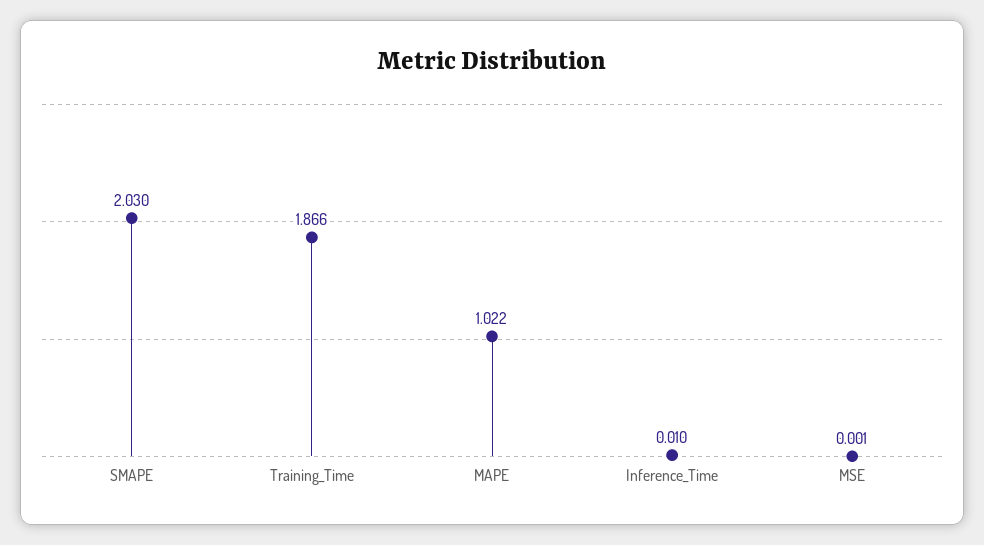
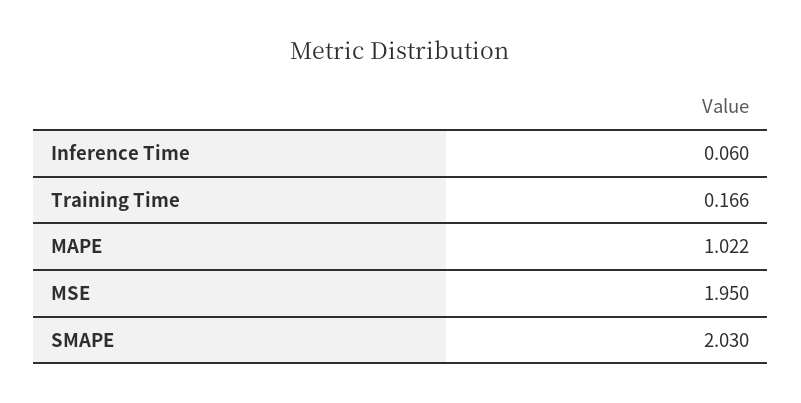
Training_Time: 1.866 -> 0.166
Inference_Time: 0.01 -> 0.06
MSE: 0.001 -> 1.95

